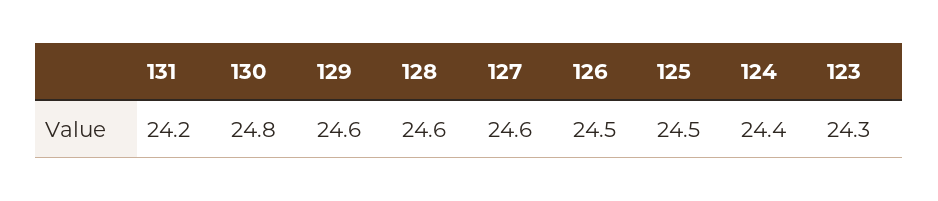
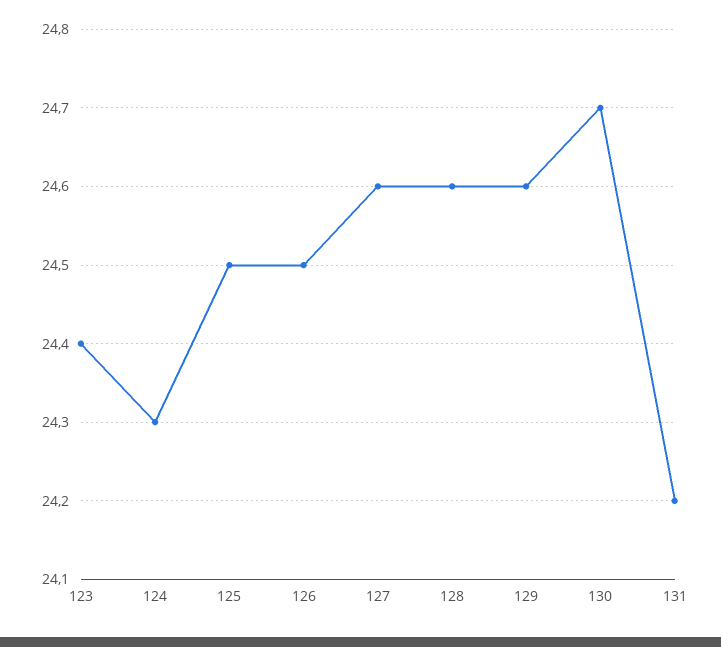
130: 24.8 -> 24.7
124: 24.4 -> 24.3
123: 24.3 -> 24.4

